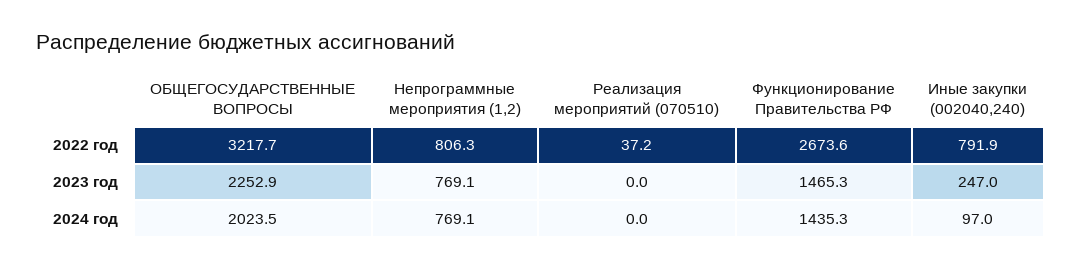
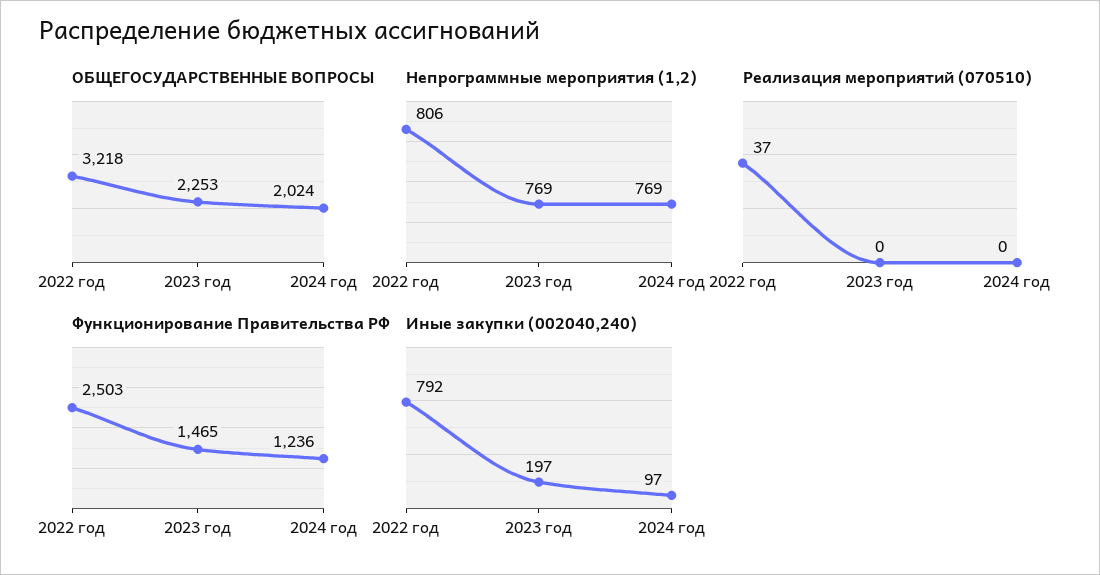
Функционирование Правительства РФ, 2022 год: 2673.6 -> 2503
Иные закупки (002040,240), 2023 год: 247 -> 197
Функционирование Правительства РФ, 2024 год: 1435.3 -> 1236

